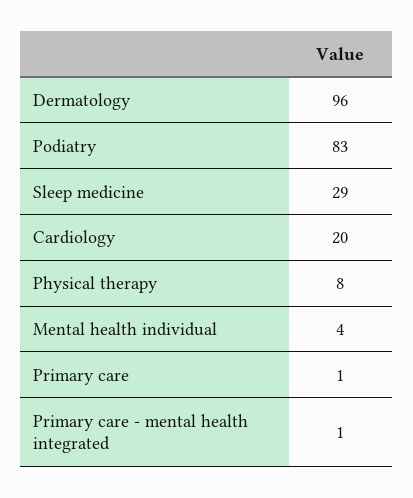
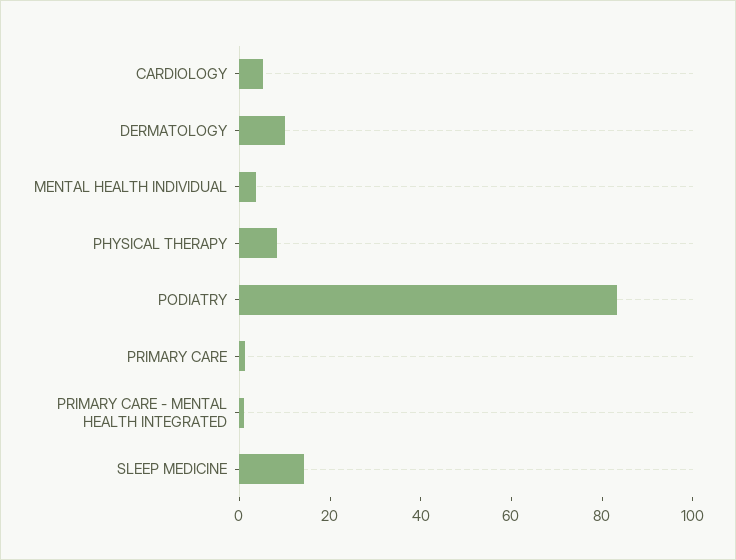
Dermatology: 96 -> 10
Sleep medicine: 29 -> 15
Cardiology: 20 -> 5

